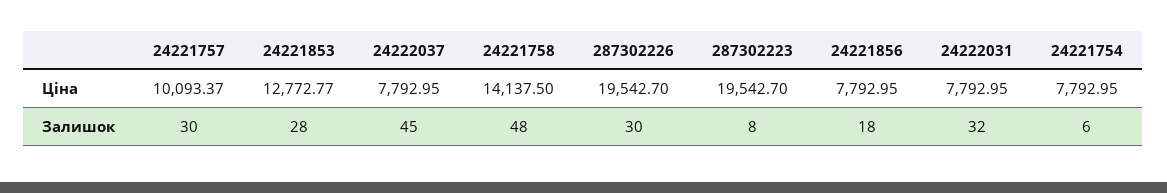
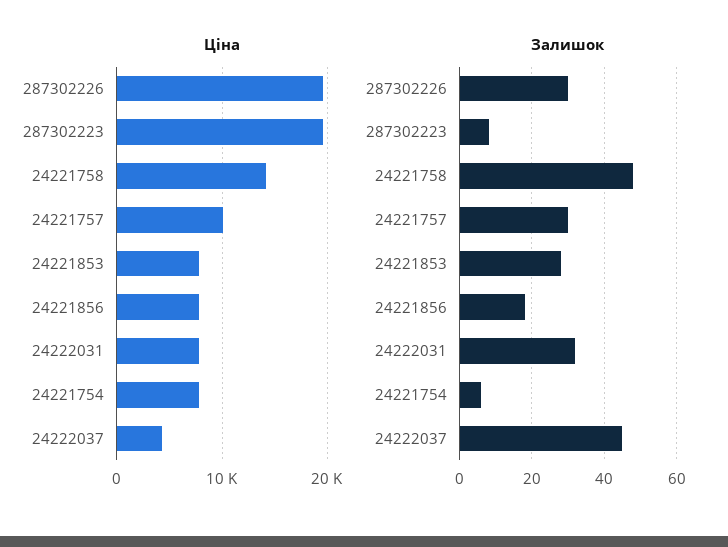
Ціна, 24221853: 12772.77 -> 8000
Ціна, 24222037: 7792.95 -> 4000

